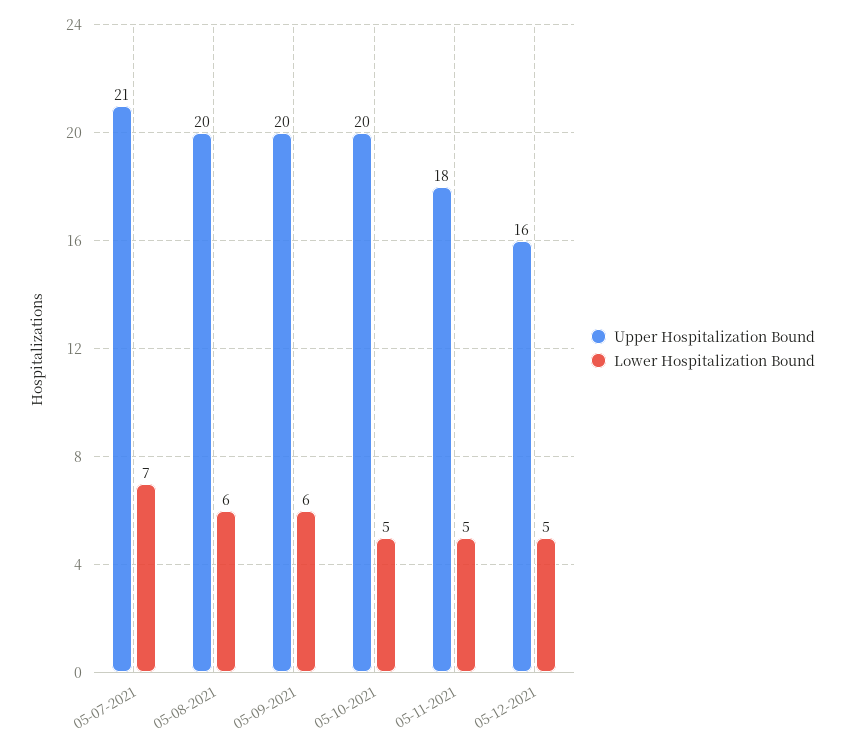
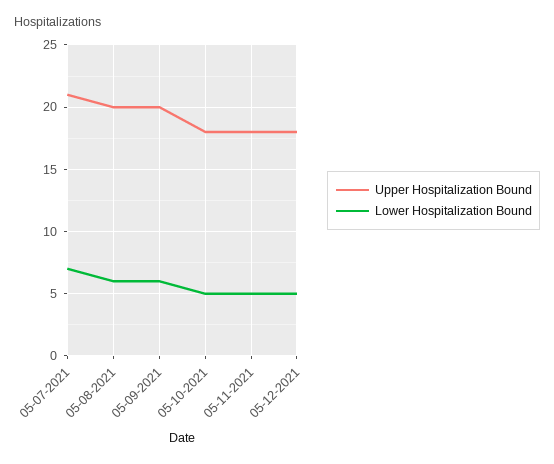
Upper Hospitalization Bound, 05-10-2021: 20 -> 18
Upper Hospitalization Bound, 05-12-2021: 16 -> 18

